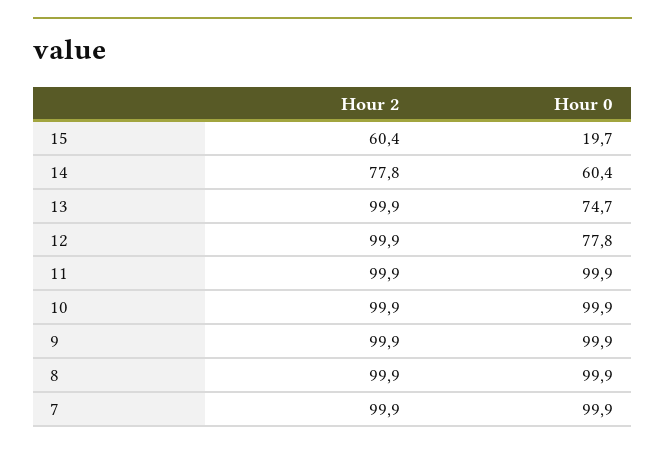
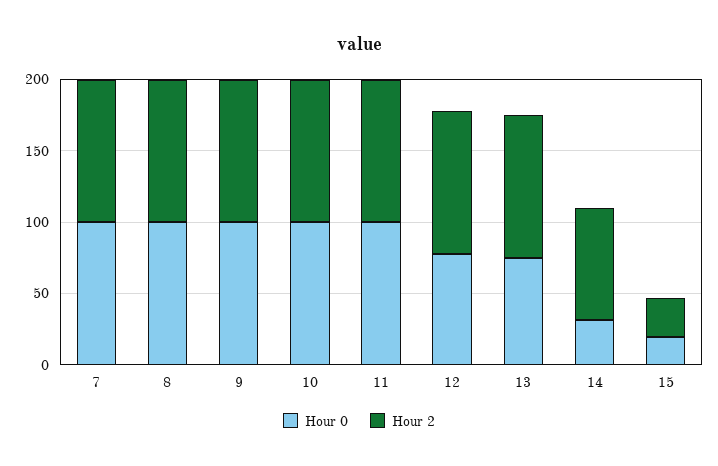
Hour 2, 15: 60.4 -> 30
Hour 0, 14: 60.4 -> 30

